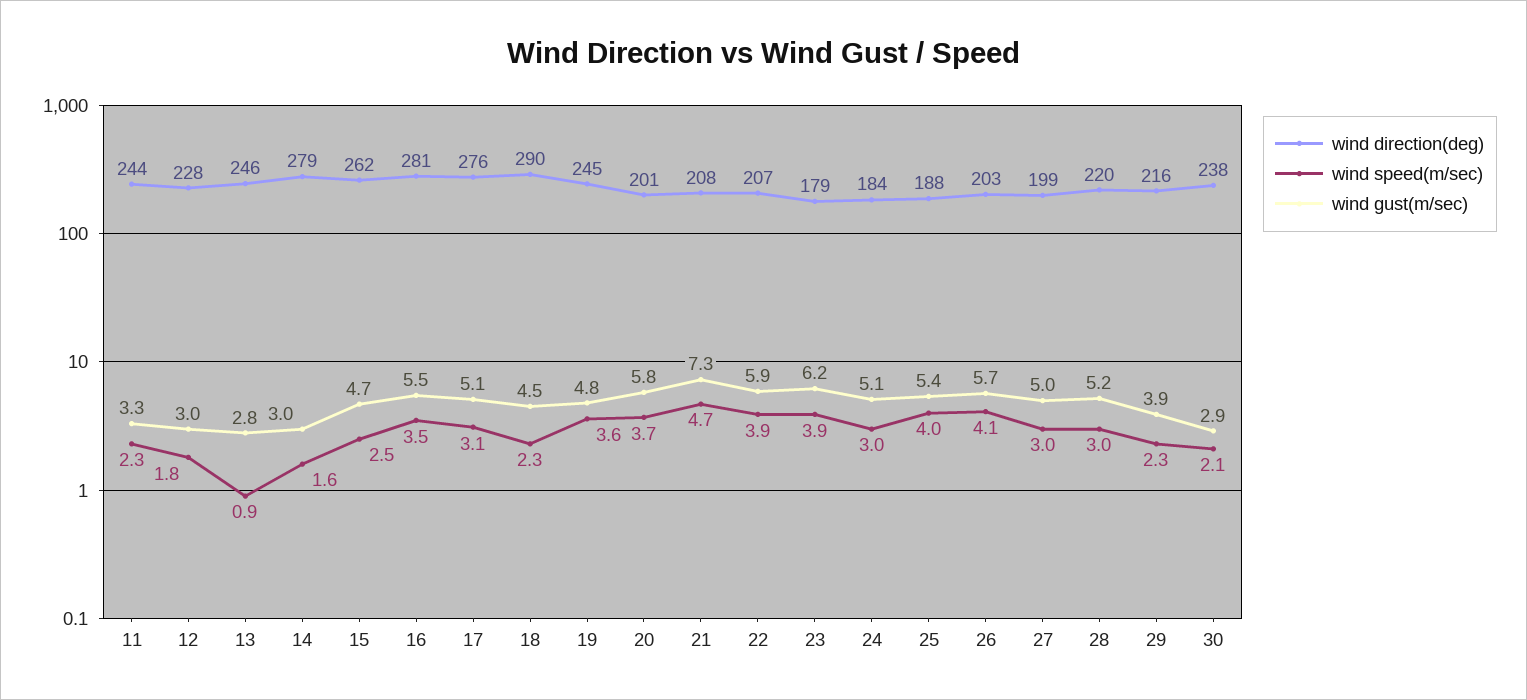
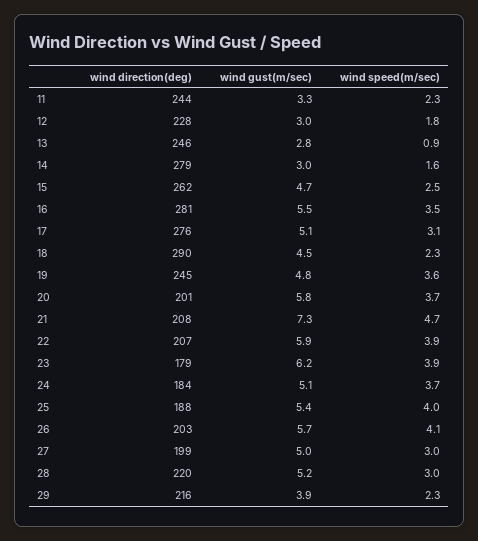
wind speed(m/sec), 24: 3 -> 3.7
wind direction(deg), 30: 238 -> none
wind speed(m/sec), 30: 2.1 -> none
wind gust(m/sec), 30: 2.9 -> none

